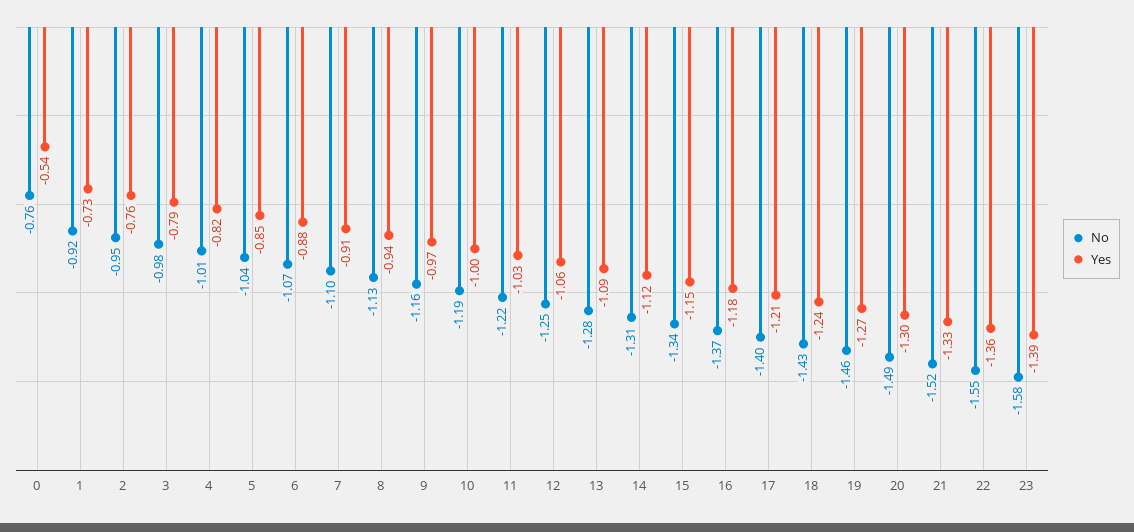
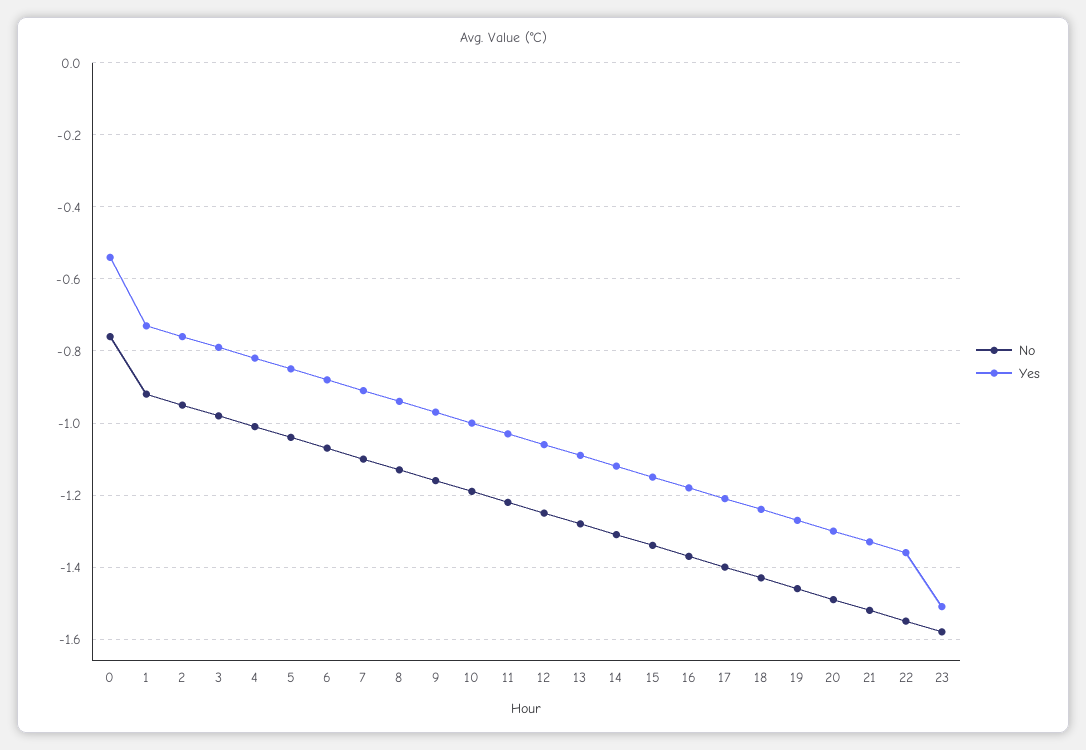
Yes, 23: -1.39 -> -1.5

